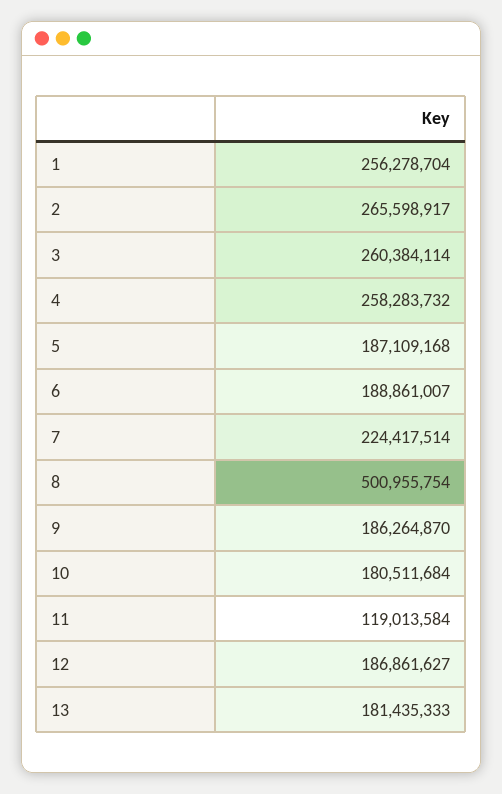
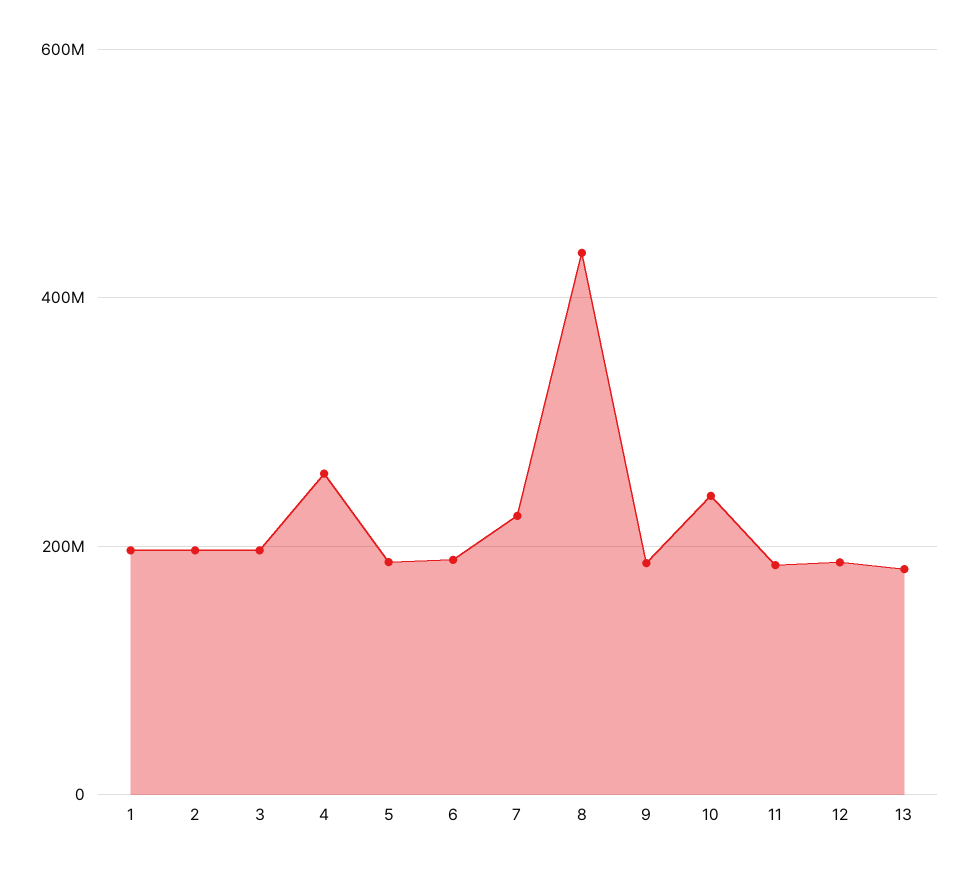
1: 256278704 -> 200000000
2: 265598917 -> 200000000
3: 260384114 -> 200000000
8: 500955754 -> 440000000
10: 180511684 -> 240000000
11: 119013584 -> 180000000

